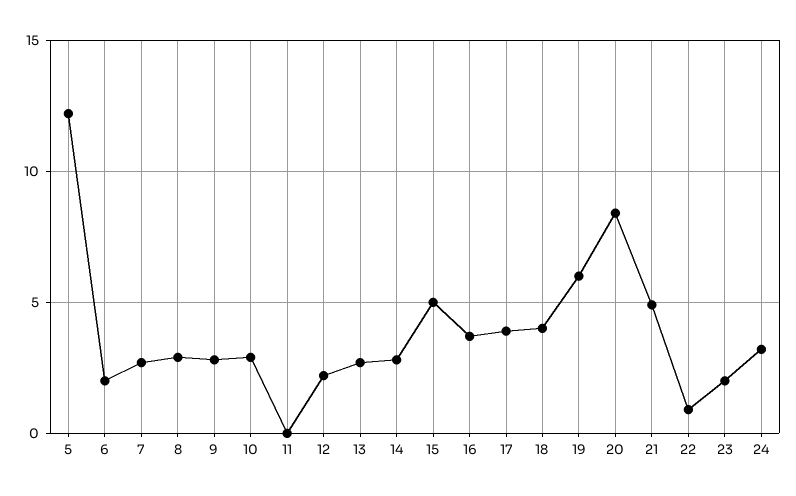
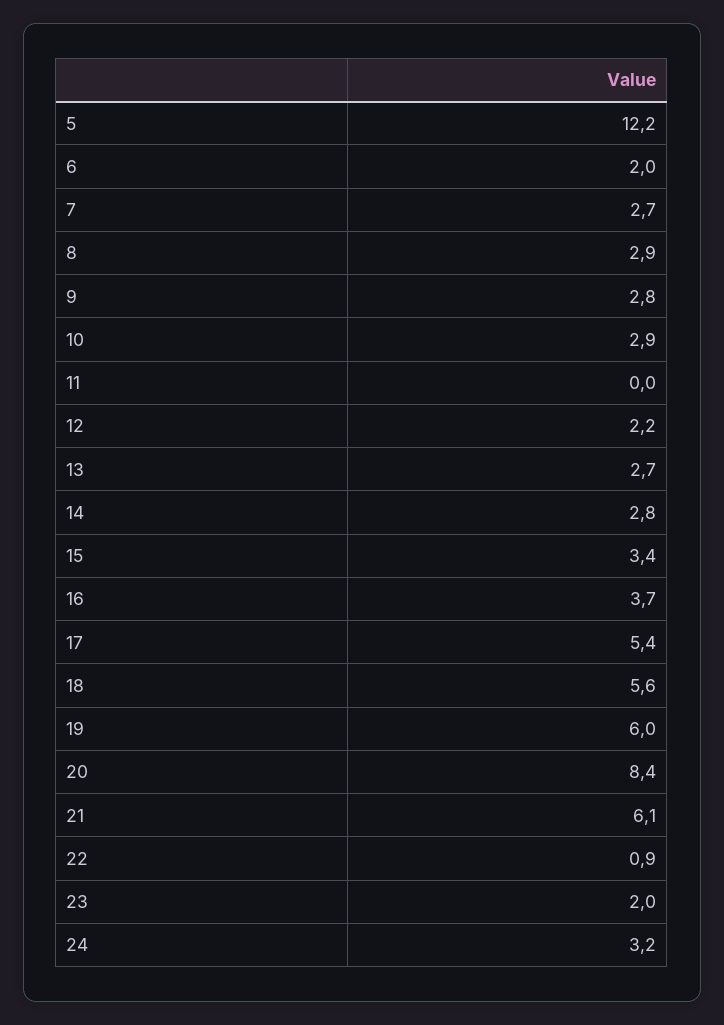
15: 5 -> 3.4
17: 4 -> 5.4
18: 4 -> 5.6
21: 5 -> 6.1

